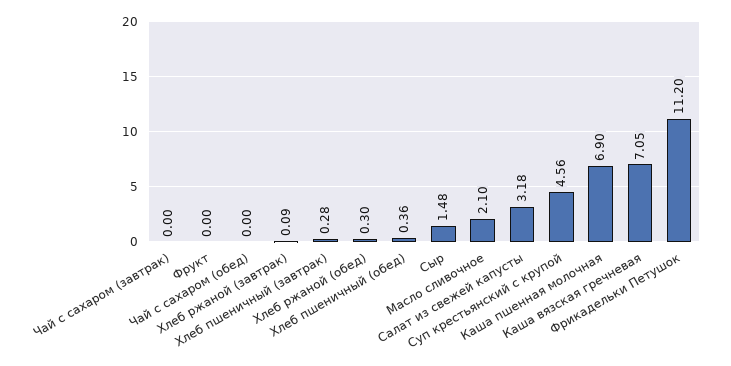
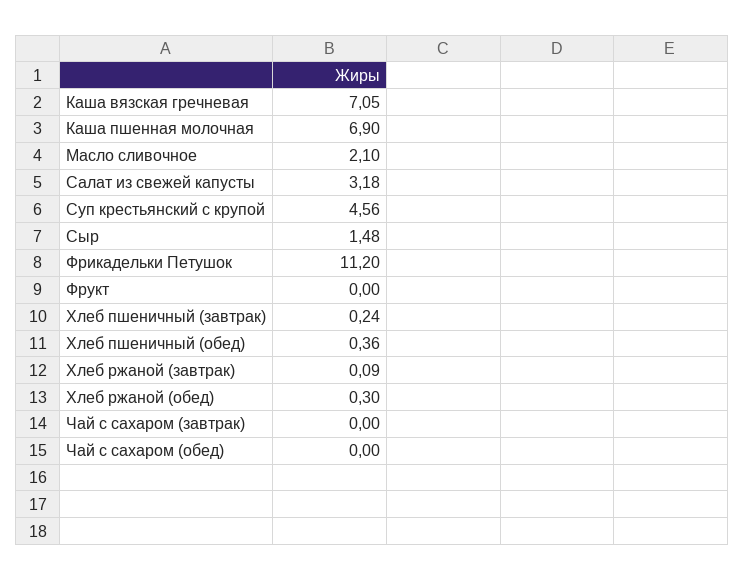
Хлеб пшеничный (завтрак): 0.28 -> 0.24

